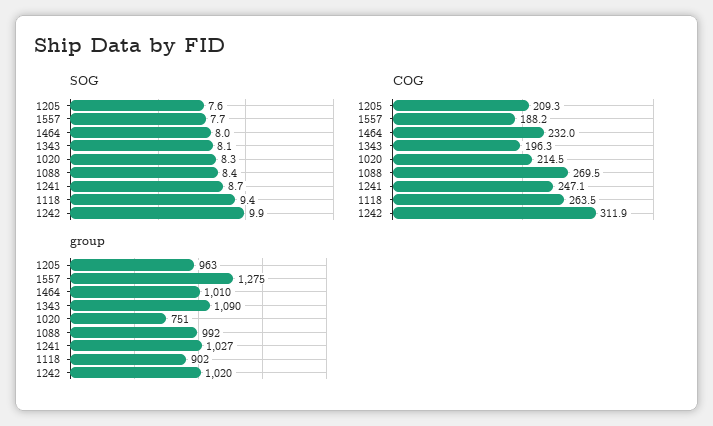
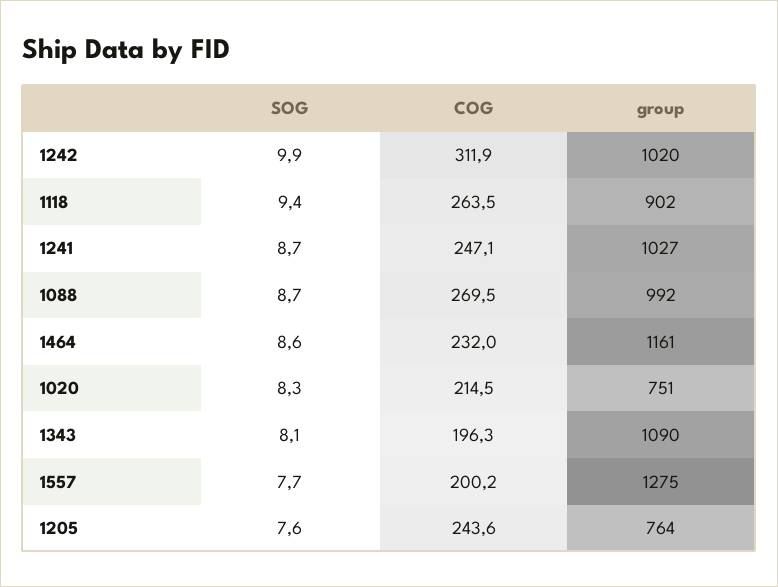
SOG, 1464: 8 -> 8.6
SOG, 1088: 8.4 -> 8.7
COG, 1205: 209.3 -> 243.6
COG, 1557: 188.2 -> 200.2
group, 1205: 963 -> 764
group, 1464: 1010 -> 1161

